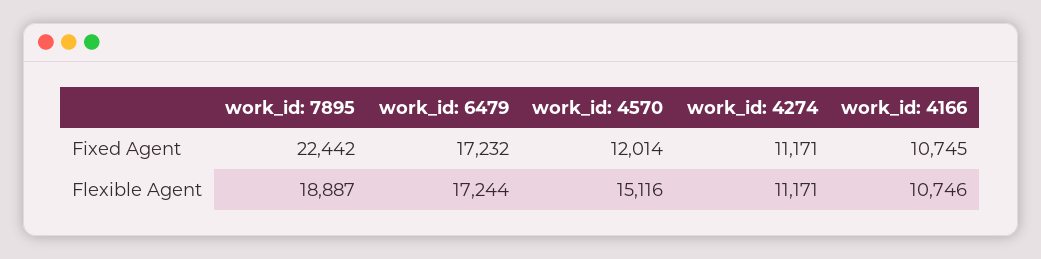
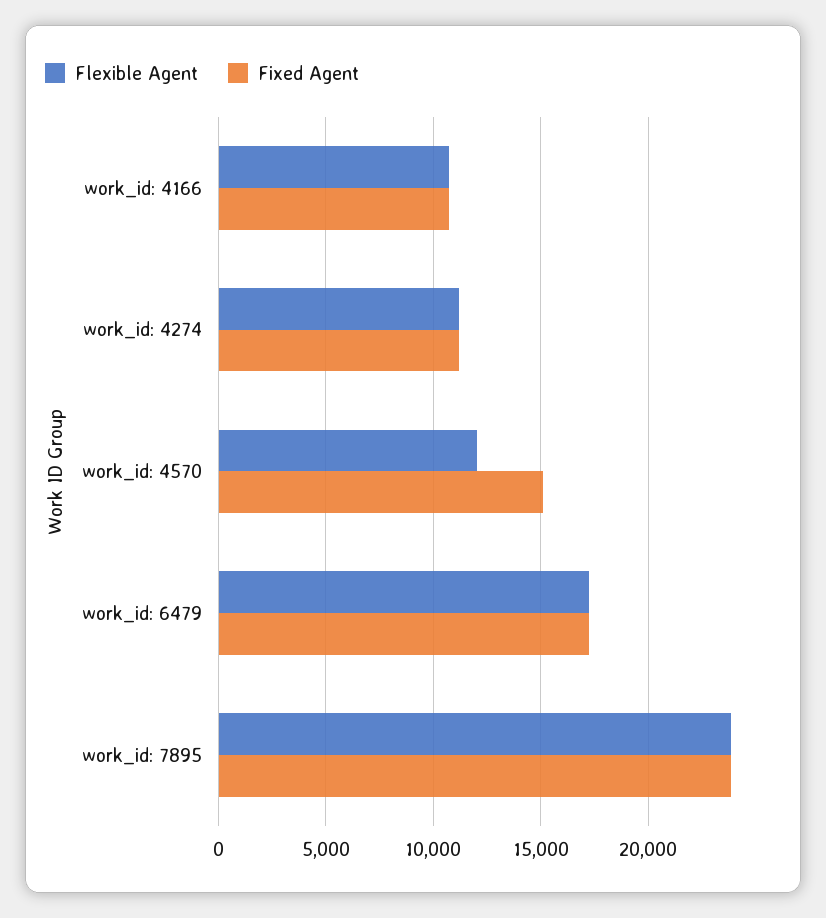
Fixed Agent, work_id: 7895: 22442 -> 24000
Fixed Agent, work_id: 4570: 12014 -> 15000
Flexible Agent, work_id: 7895: 18887 -> 24000
Flexible Agent, work_id: 4570: 15116 -> 12000

